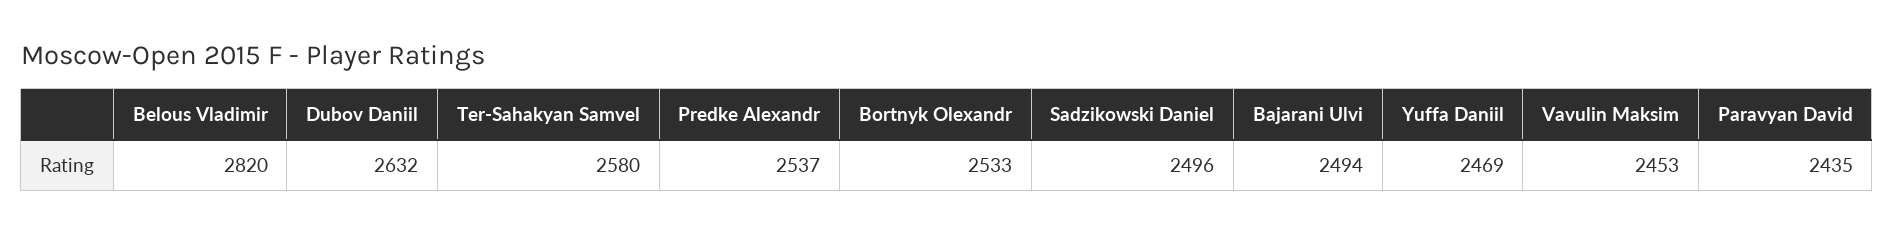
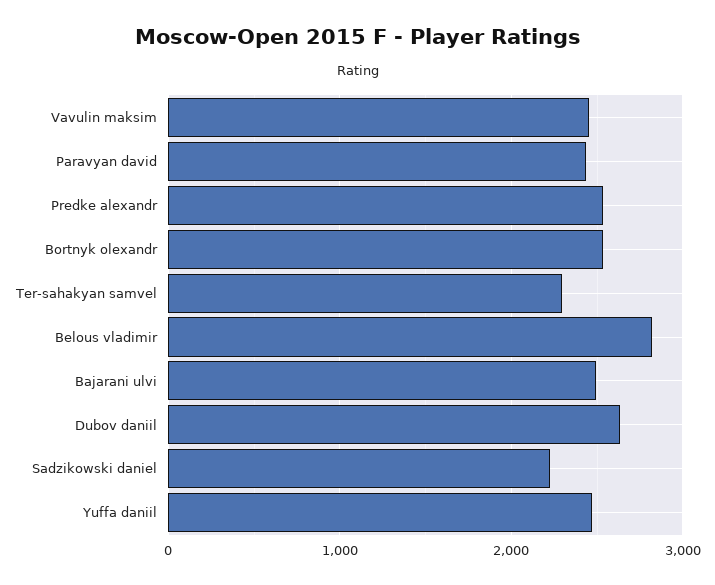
Ter-Sahakyan Samvel: 2580 -> 2300
Sadzikowski Daniel: 2496 -> 2200

